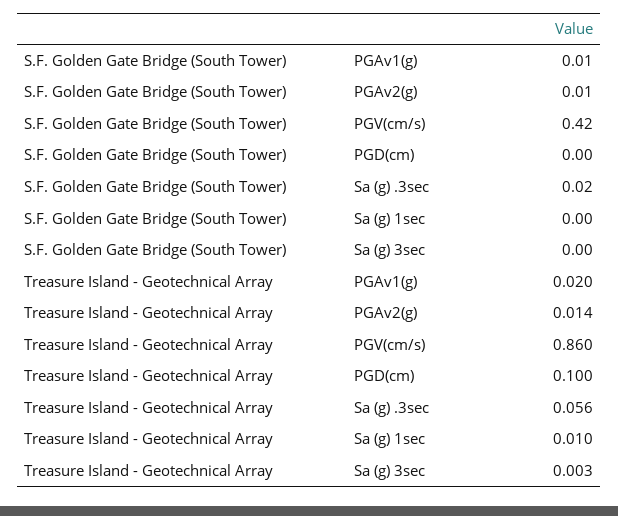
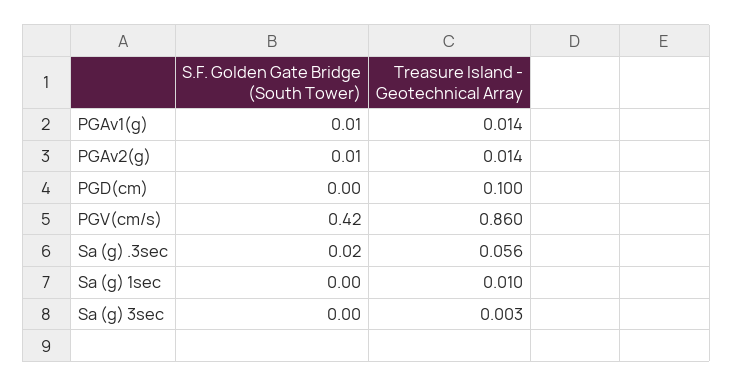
Treasure Island - Geotechnical Array, PGAv1(g): 0.02 -> 0.014

